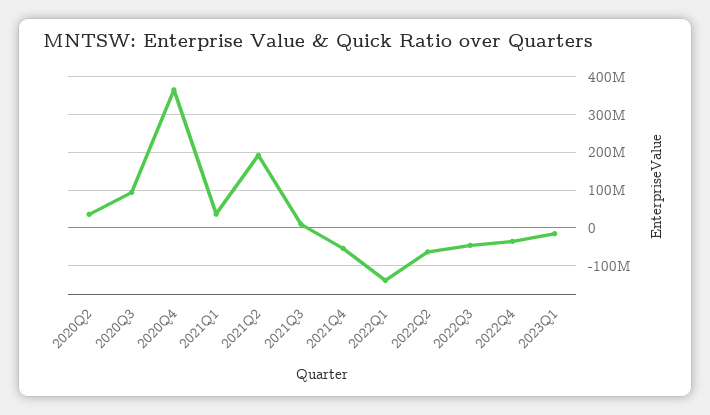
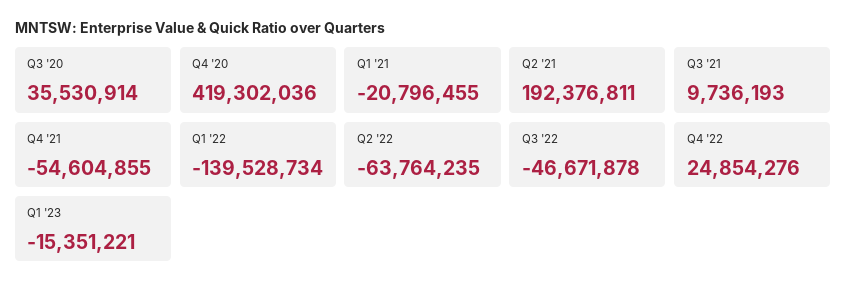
2020Q2: 40000000 -> none
2020Q3: 100000000 -> 35530914
2020Q4: 360000000 -> 419302036
2021Q1: 40000000 -> -20796455
2022Q4: -40000000 -> 24854276

